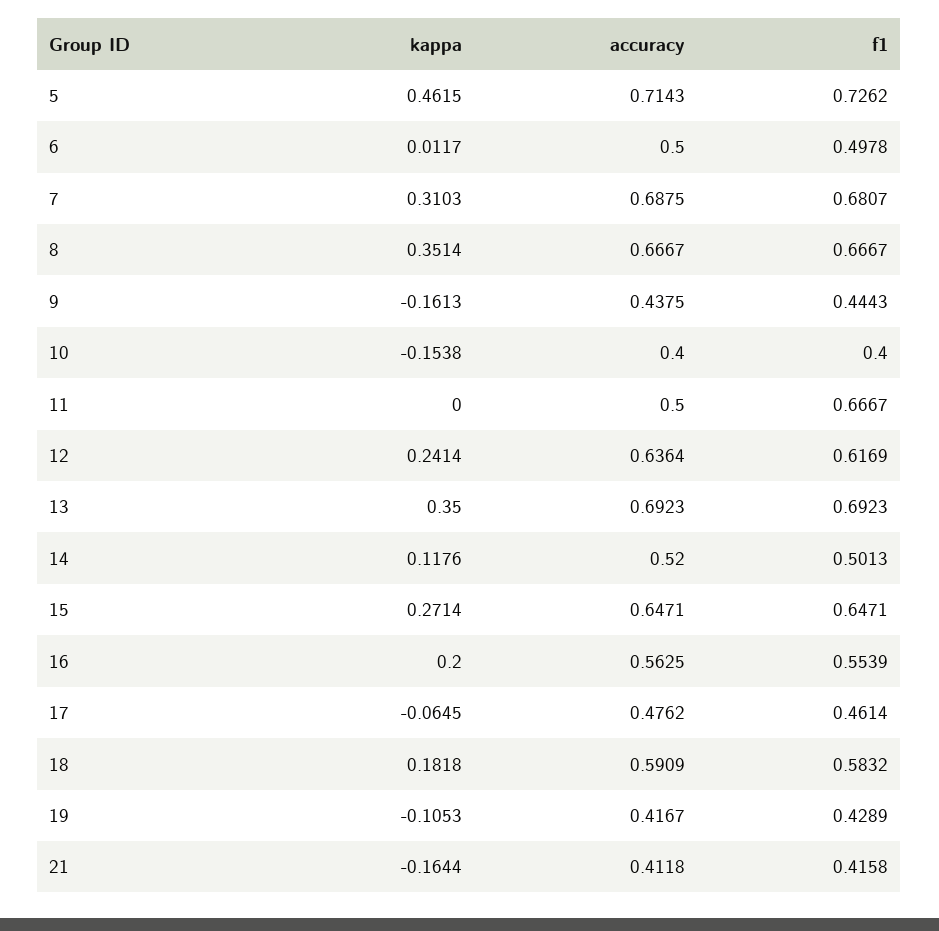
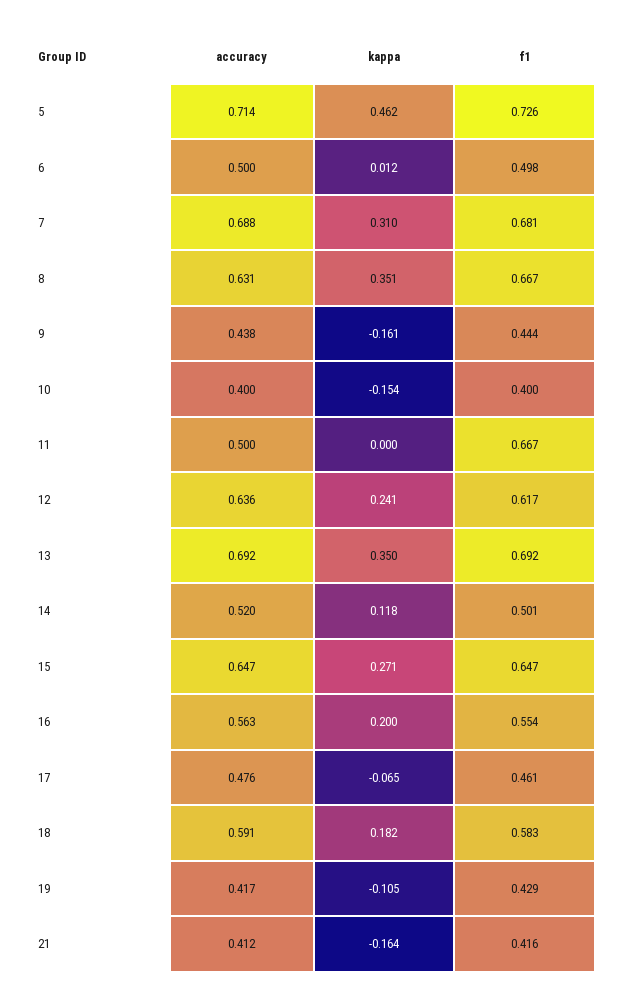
accuracy, 8: 0.6667 -> 0.631

